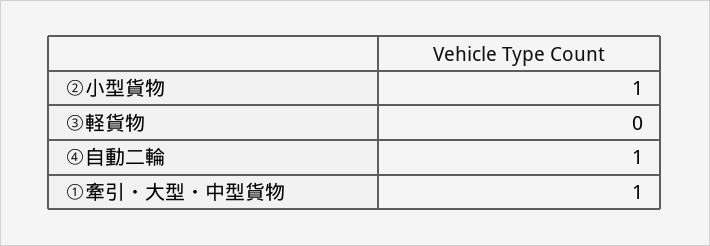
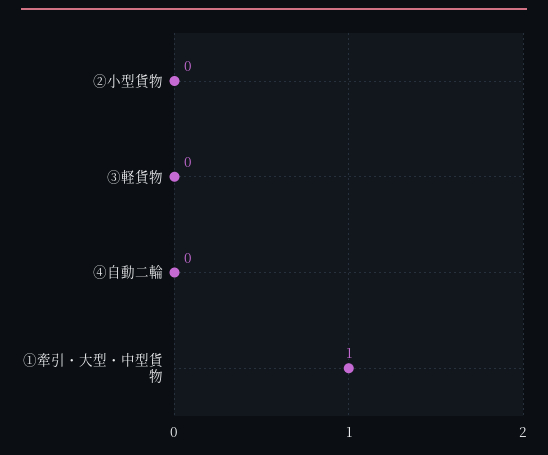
②小型貨物: 1 -> 0
④自動二輪: 1 -> 0

